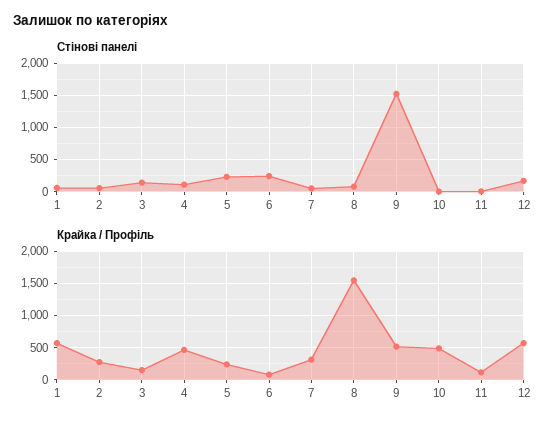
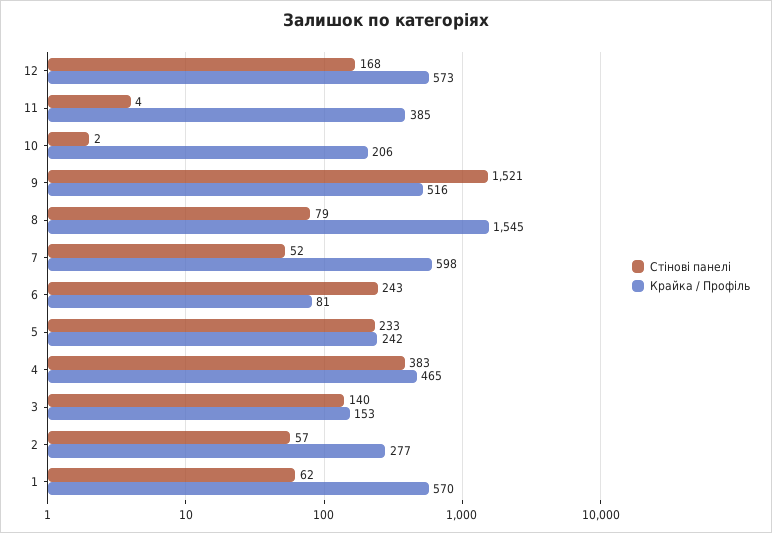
Стінові панелі, 4: 100 -> 383
Крайка / Профіль, 7: 300 -> 598
Крайка / Профіль, 10: 500 -> 206
Крайка / Профіль, 11: 100 -> 385

